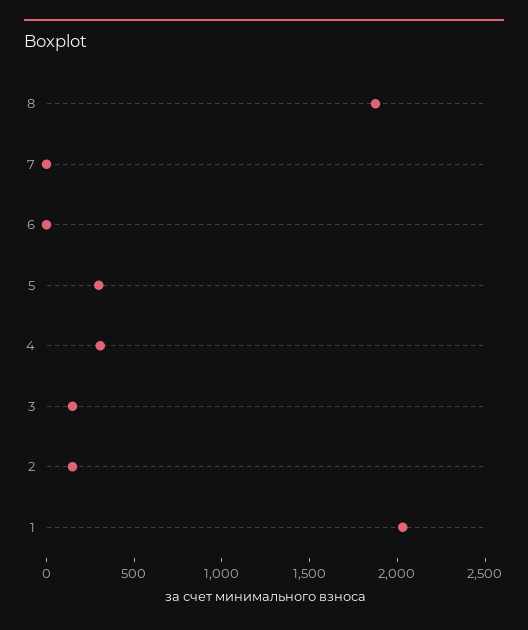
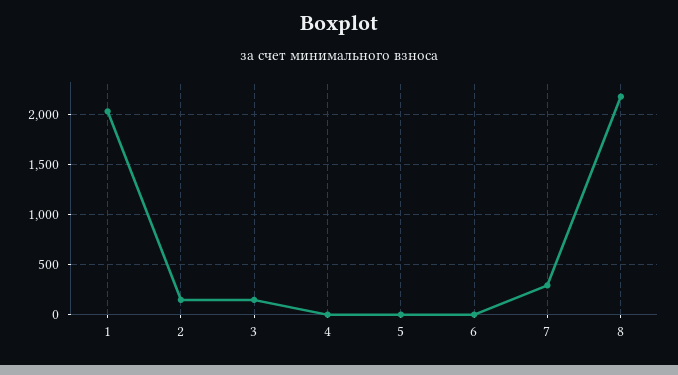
8: 1900 -> 2200
7: 0 -> 300
5: 300 -> 0
4: 300 -> 0

